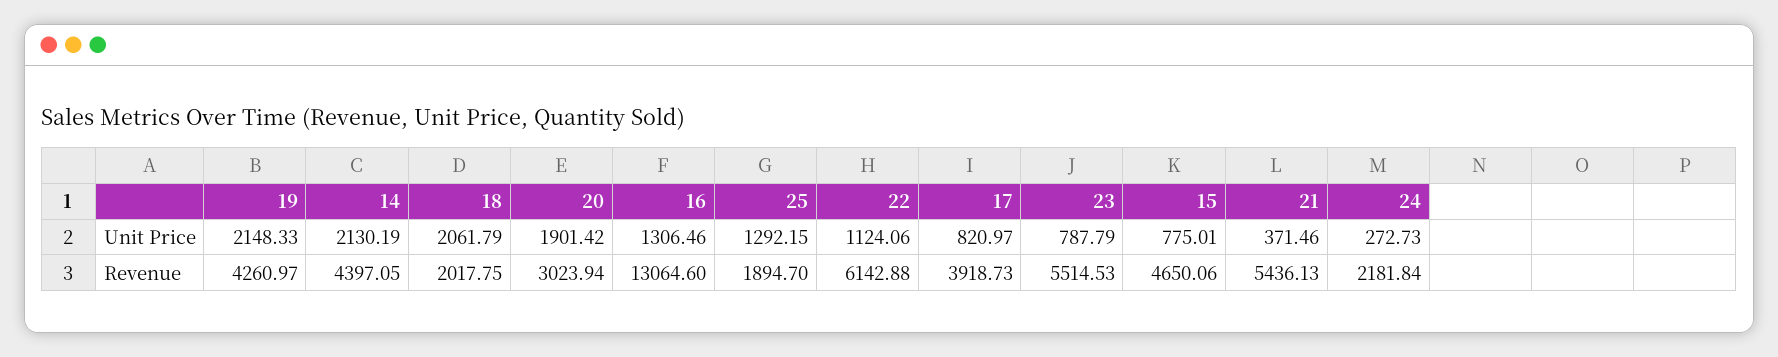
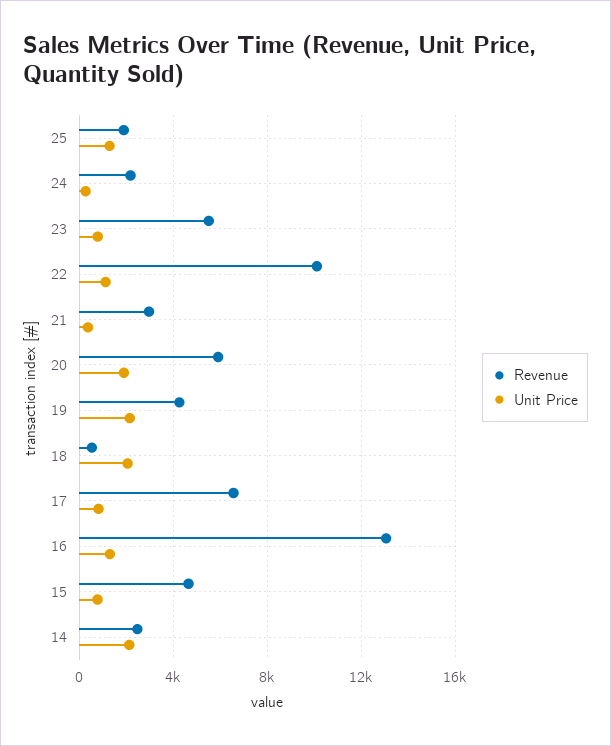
Revenue, 14: 4397.05 -> 2500
Revenue, 18: 2017.75 -> 500
Revenue, 20: 3023.94 -> 6000
Revenue, 22: 6142.88 -> 10000
Revenue, 17: 3918.73 -> 6500
Revenue, 21: 5436.13 -> 3000

